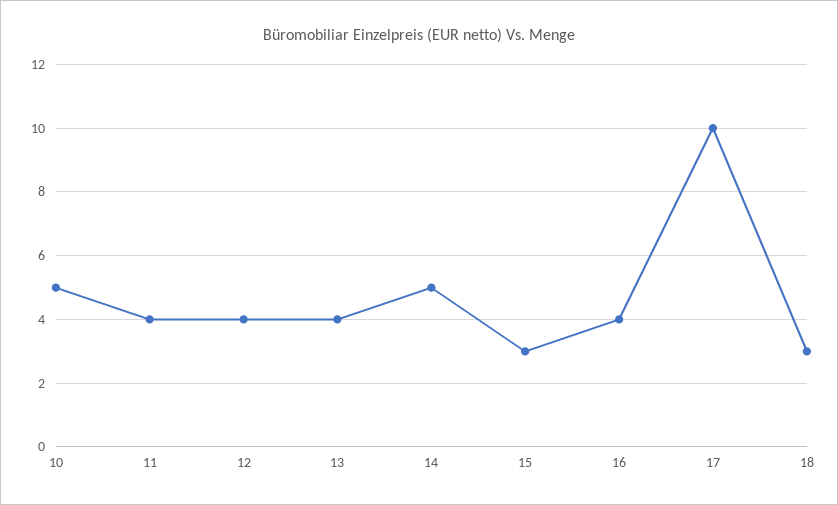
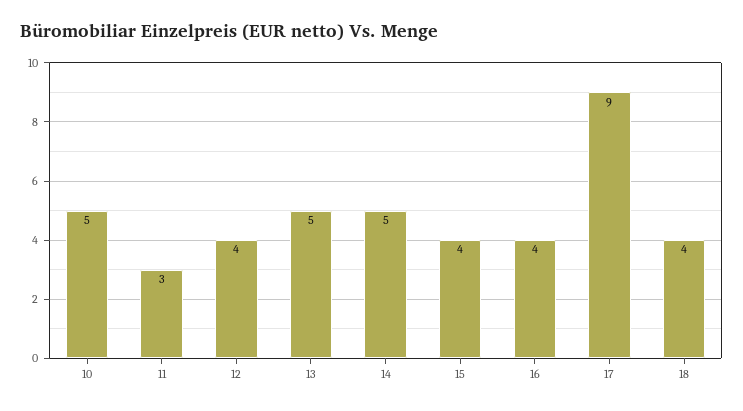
11: 4 -> 3
13: 4 -> 5
15: 3 -> 4
17: 10 -> 9
18: 3 -> 4

